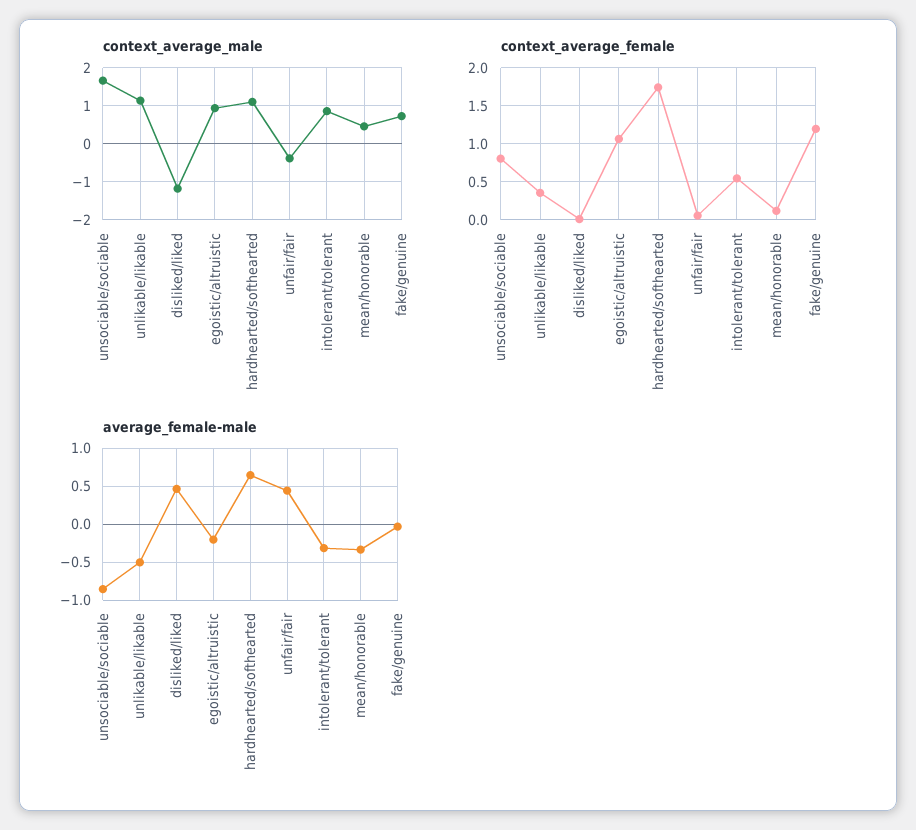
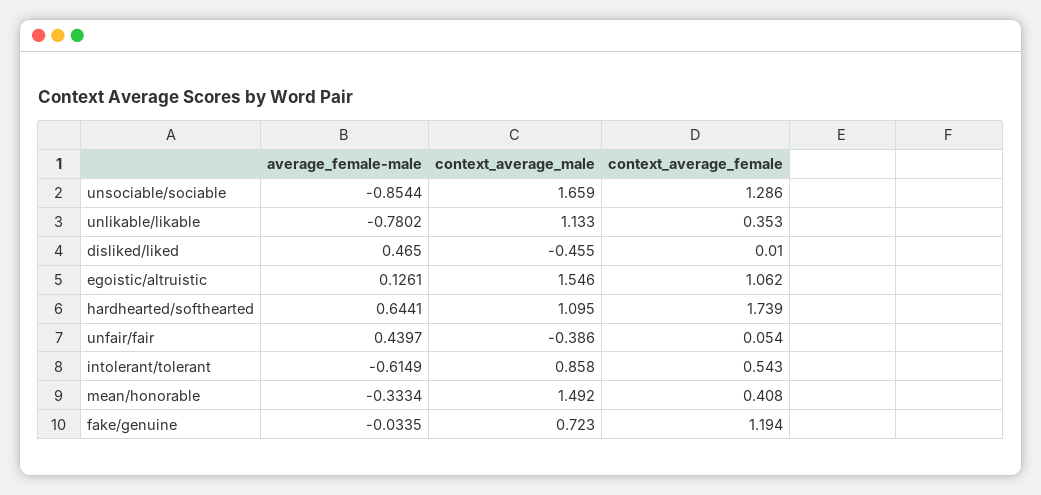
context_average_male, disliked/liked: -1.2 -> -0.455
context_average_male, egoistic/altruistic: 1 -> 1.546
context_average_male, mean/honorable: 0.4 -> 1.492
context_average_female, unsociable/sociable: 0.8 -> 1.286
context_average_female, mean/honorable: 0.1 -> 0.408
average_female-male, unlikable/likable: -0.5 -> -0.7802
average_female-male, egoistic/altruistic: -0.2 -> 0.1261
average_female-male, intolerant/tolerant: -0.3 -> -0.6149

